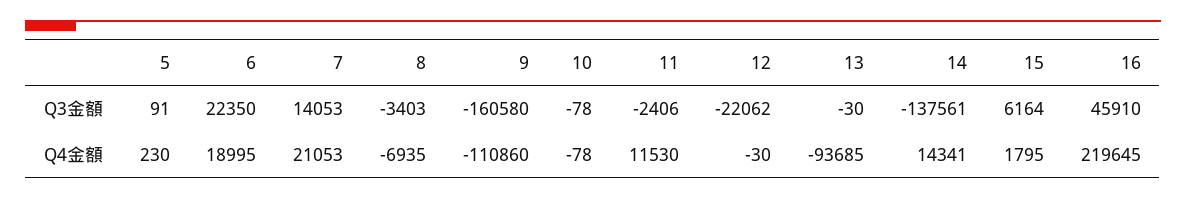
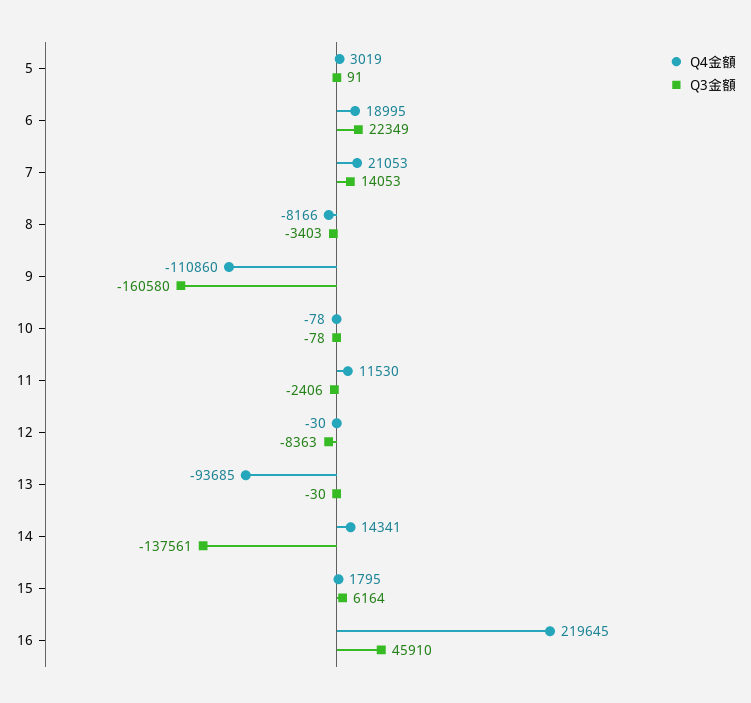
Q3金額, 6: 22350 -> 22349
Q3金額, 12: -22062 -> -8363
Q4金額, 5: 230 -> 3019
Q4金額, 8: -6935 -> -8166

